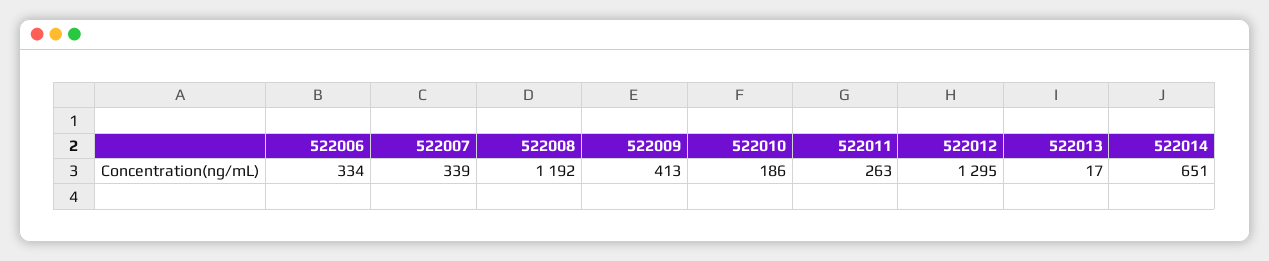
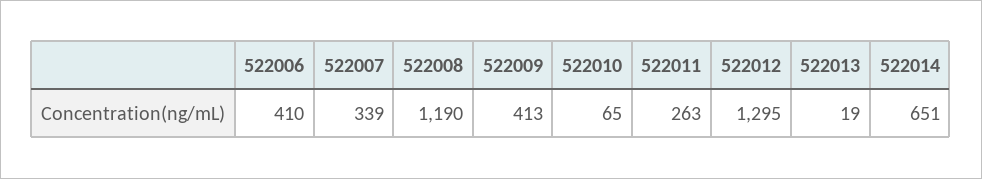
522006: 334 -> 410
522008: 1192 -> 1190
522010: 186 -> 65
522013: 17 -> 19

